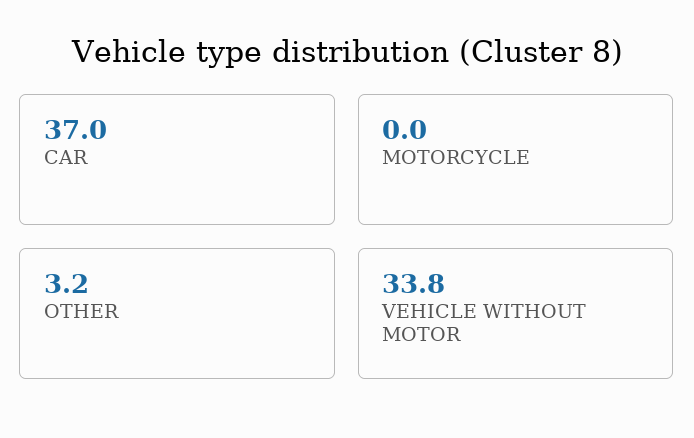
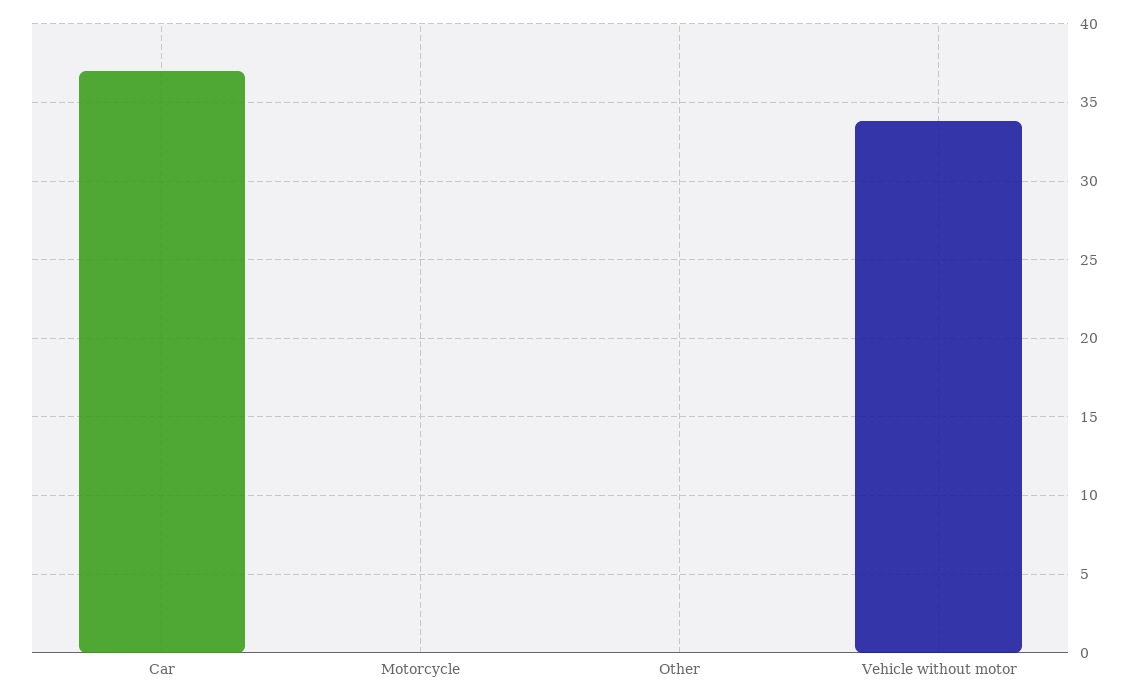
OTHER: 3.2 -> 0

